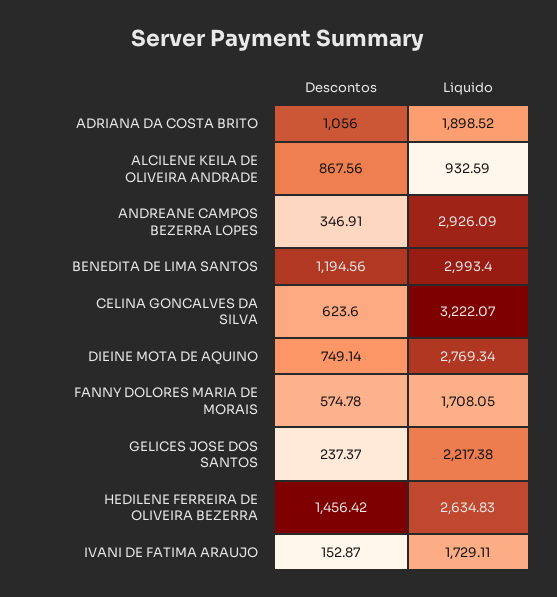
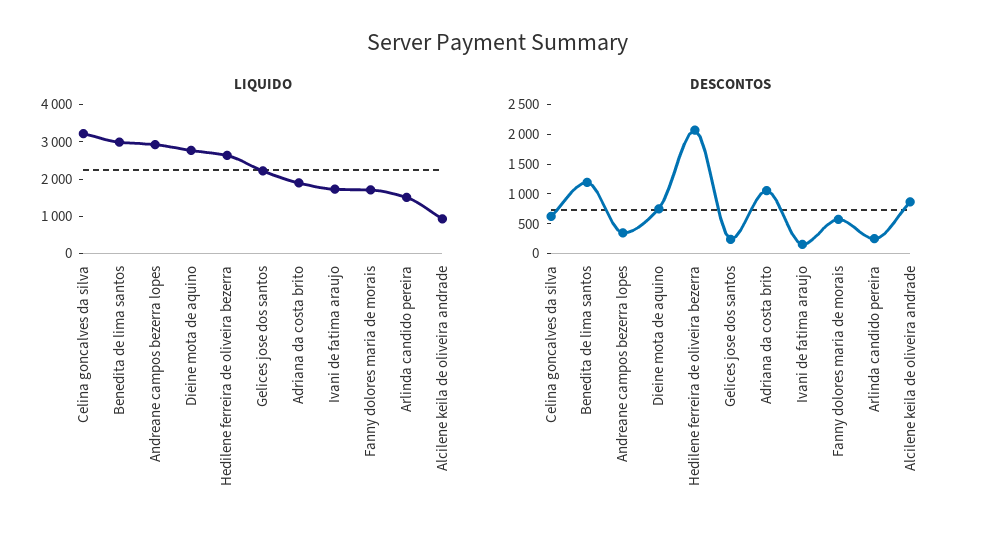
Descontos, HEDILENE FERREIRA DE OLIVEIRA BEZERRA: 1456.42 -> 2000
Liquido, Arlinda candido pereira: none -> 1500
Descontos, Arlinda candido pereira: none -> 250

